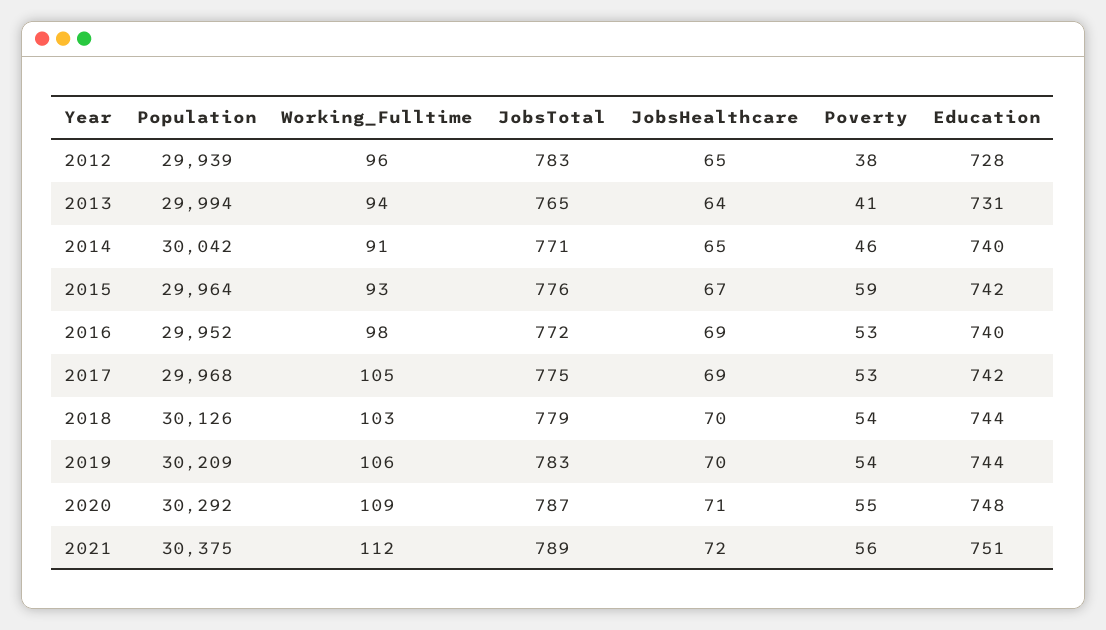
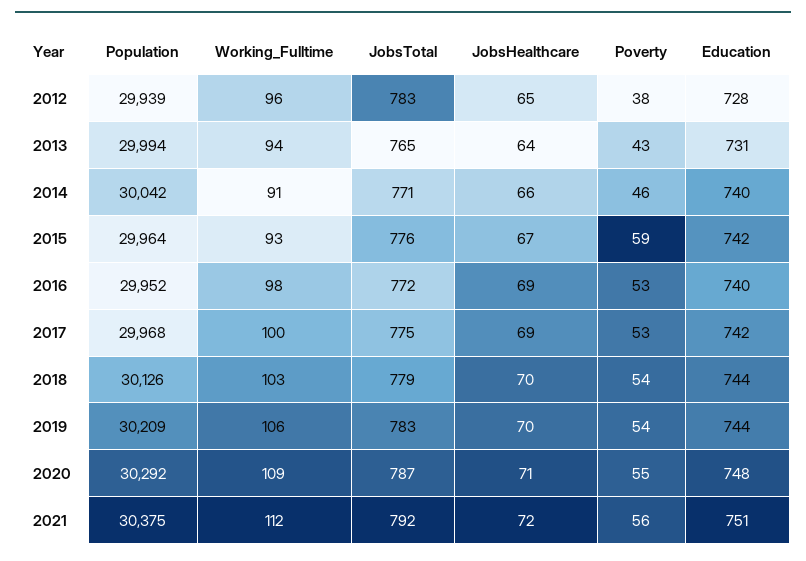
Poverty, 2013: 41 -> 43
JobsHealthcare, 2014: 65 -> 66
Working_Fulltime, 2017: 105 -> 100
JobsTotal, 2021: 789 -> 792

